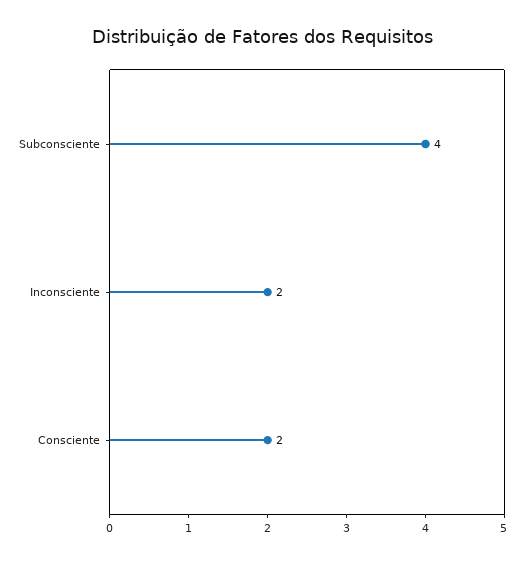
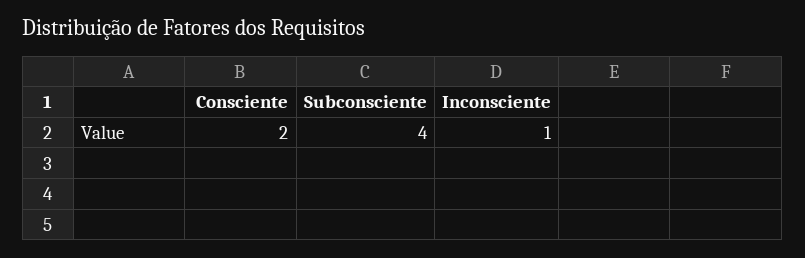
Inconsciente: 2 -> 1

